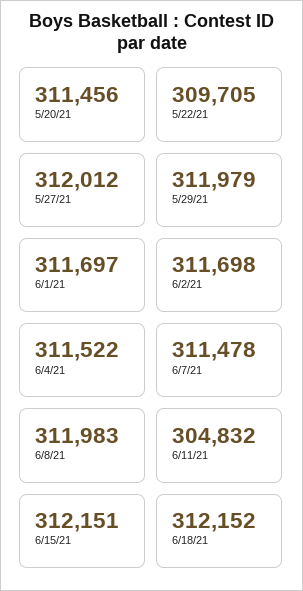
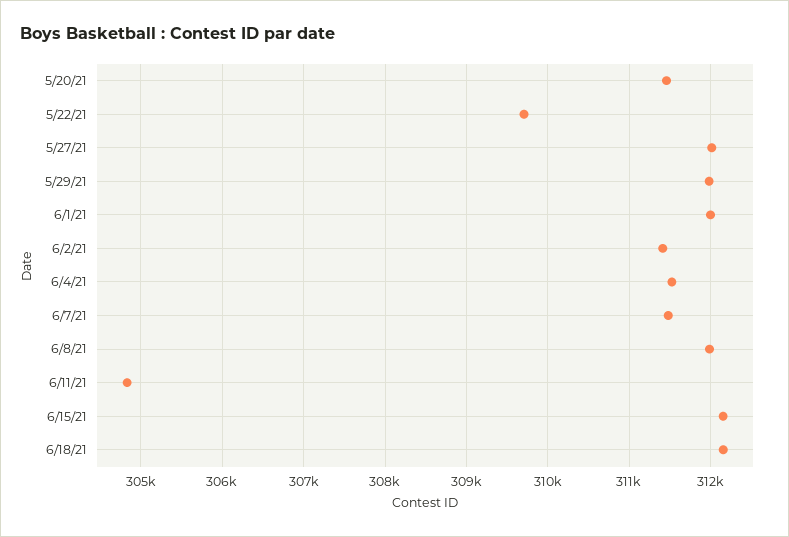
6/1/21: 311697 -> 312000
6/2/21: 311698 -> 311400

